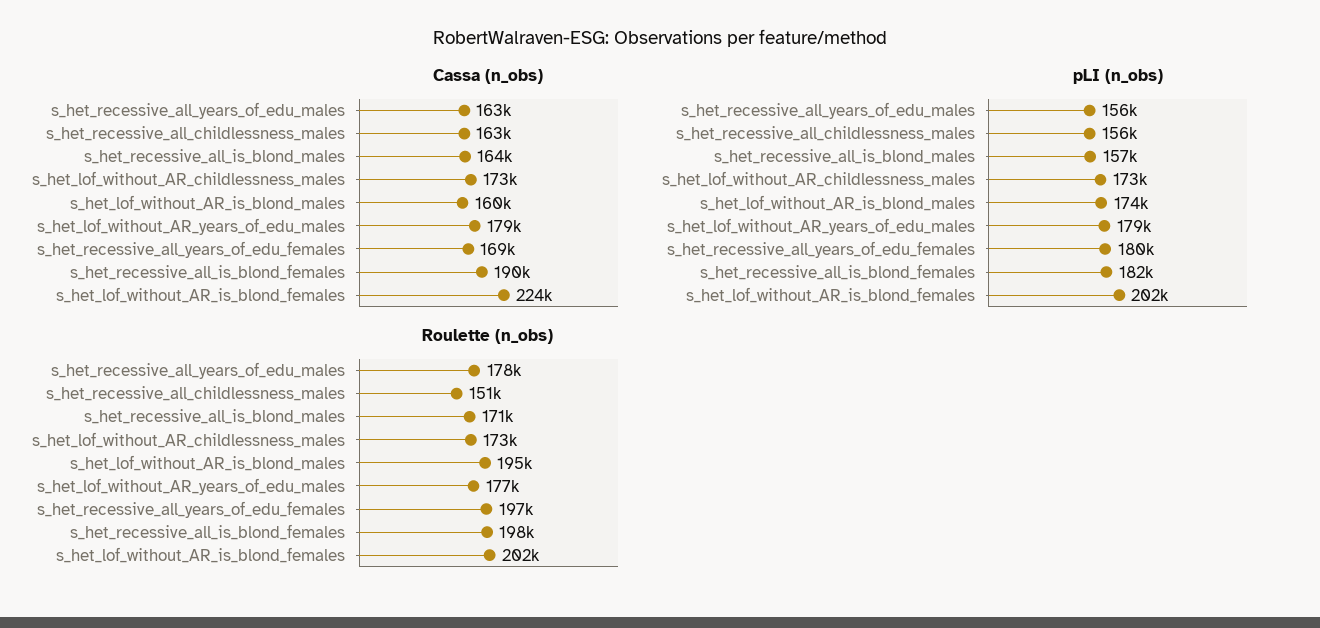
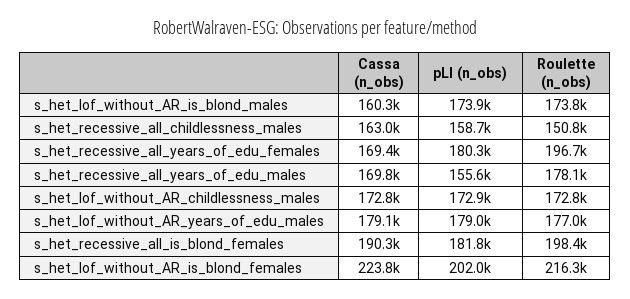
Cassa (n_obs), s_het_recessive_all_years_of_edu_males: 163000 -> 169800
Cassa (n_obs), s_het_recessive_all_is_blond_males: 164000 -> none
pLI (n_obs), s_het_recessive_all_childlessness_males: 156000 -> 158700
pLI (n_obs), s_het_recessive_all_is_blond_males: 157000 -> none
Roulette (n_obs), s_het_recessive_all_is_blond_males: 171000 -> none
Roulette (n_obs), s_het_lof_without_AR_is_blond_males: 195000 -> 173800
Roulette (n_obs), s_het_lof_without_AR_is_blond_females: 202000 -> 216300

